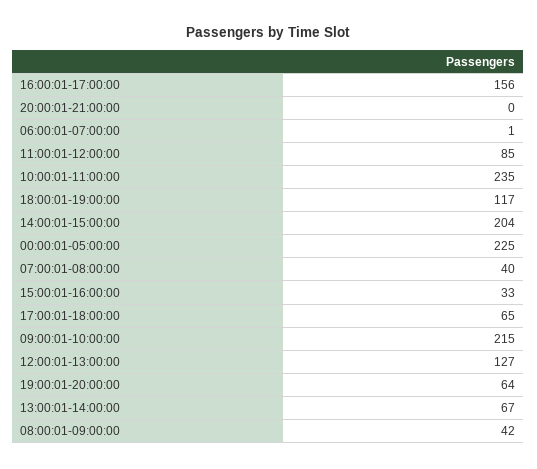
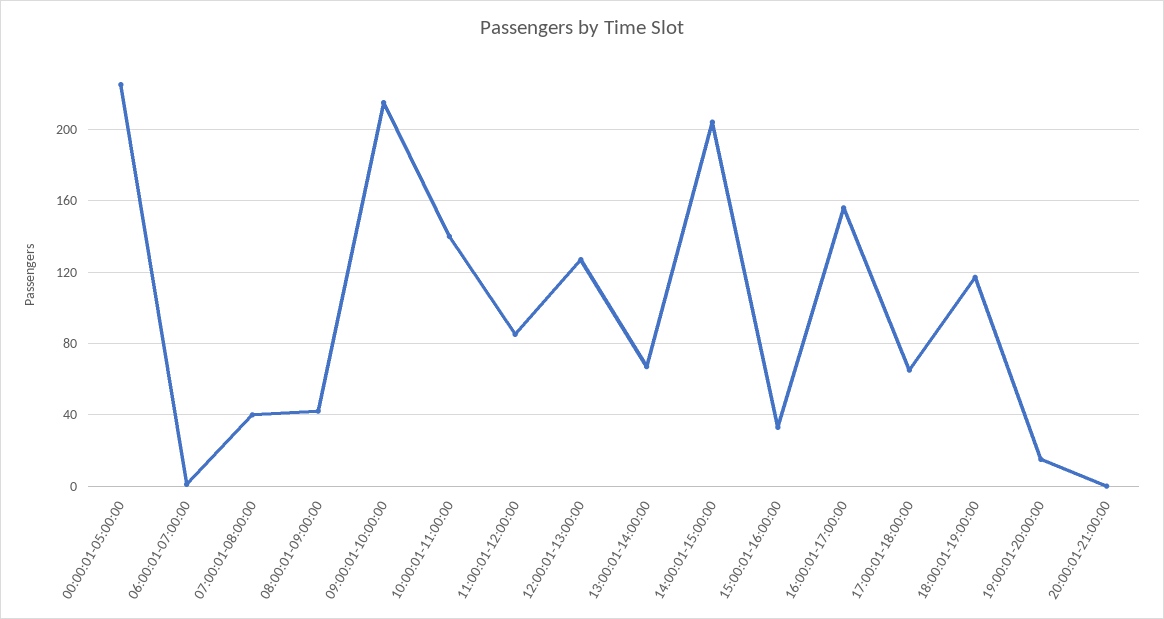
10:00:01-11:00:00: 235 -> 140
19:00:01-20:00:00: 64 -> 15

